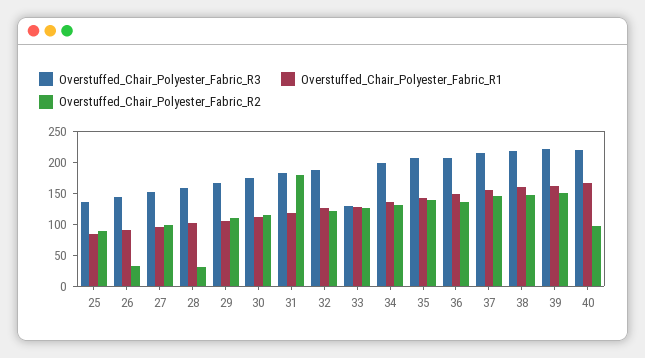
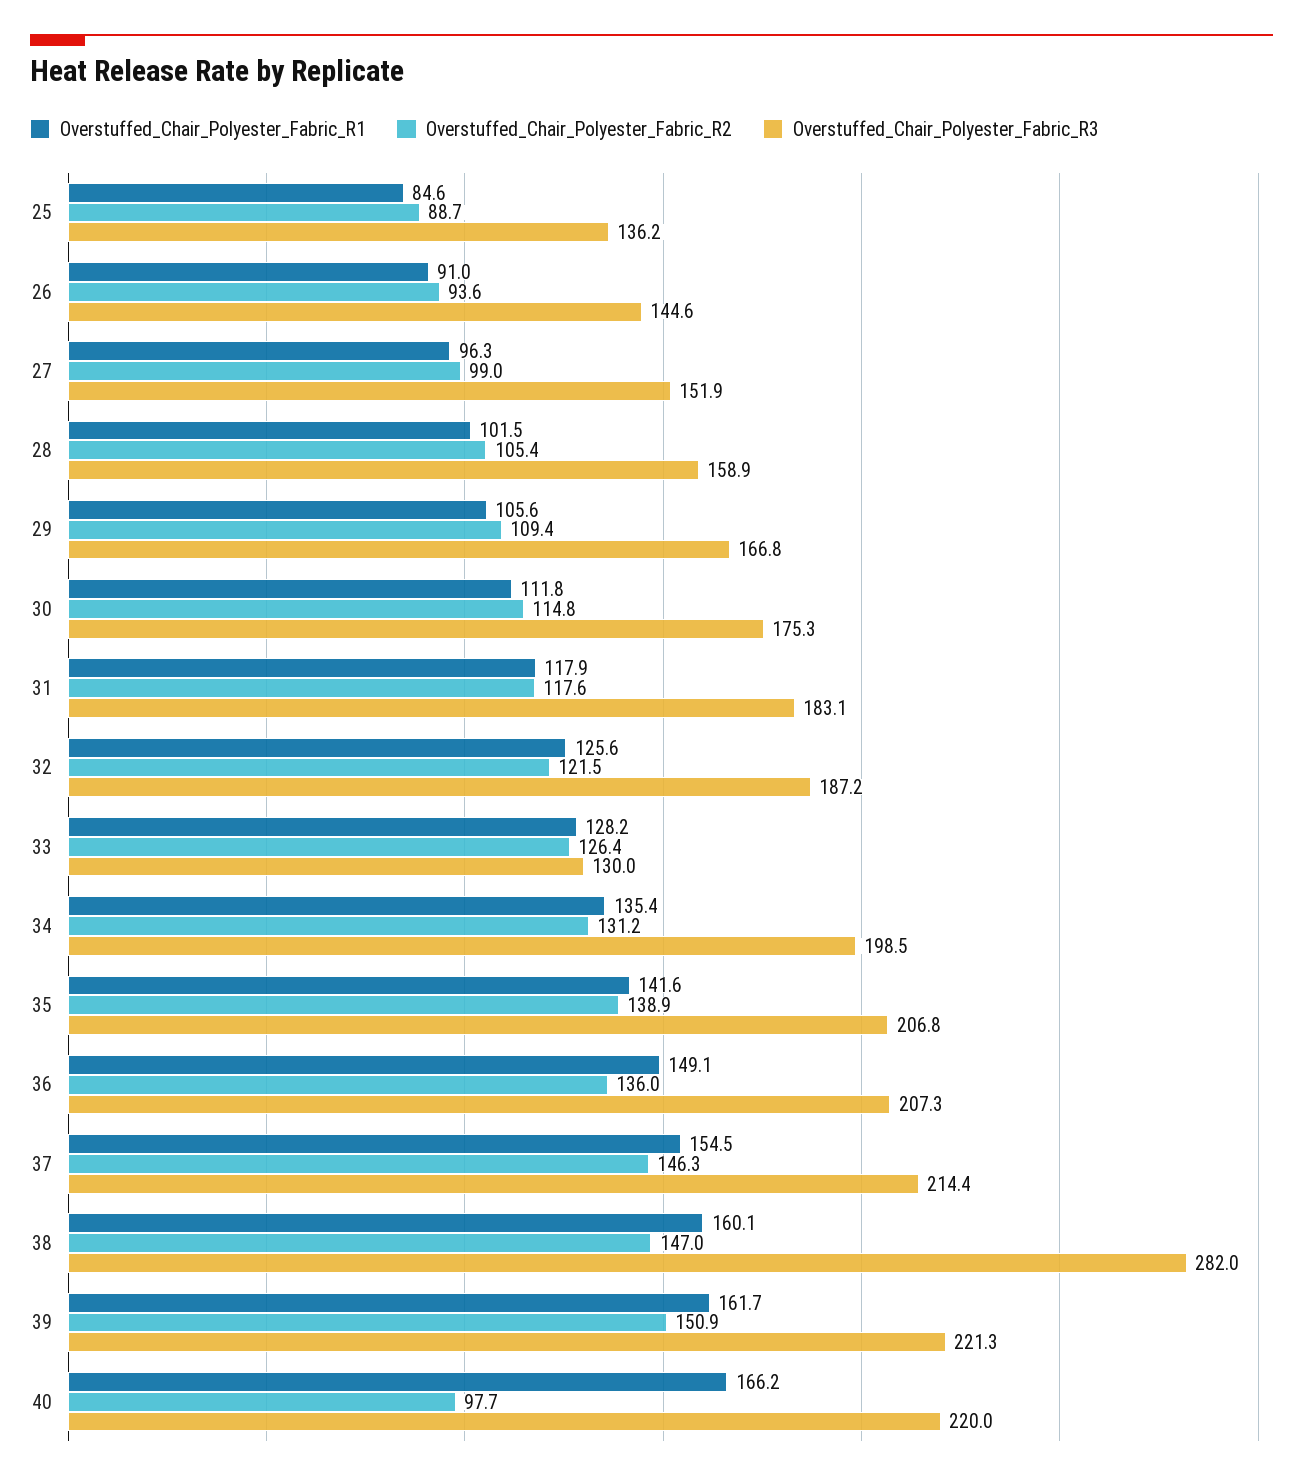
Overstuffed_Chair_Polyester_Fabric_R2, 26: 25 -> 93.6
Overstuffed_Chair_Polyester_Fabric_R2, 28: 25 -> 105.4
Overstuffed_Chair_Polyester_Fabric_R2, 31: 175 -> 117.6
Overstuffed_Chair_Polyester_Fabric_R3, 38: 225 -> 282

